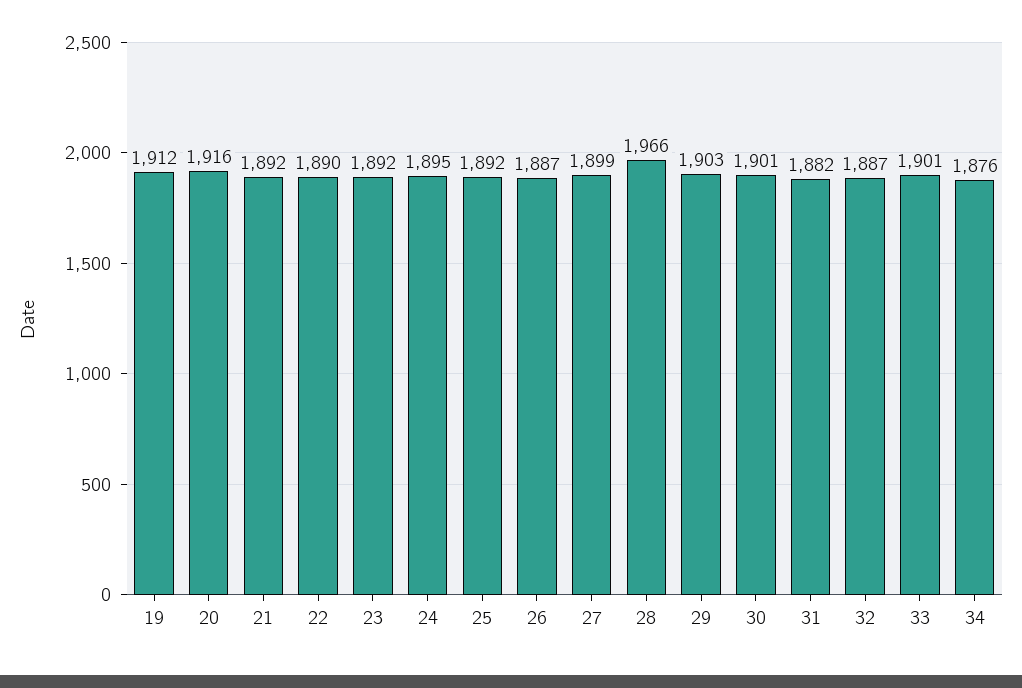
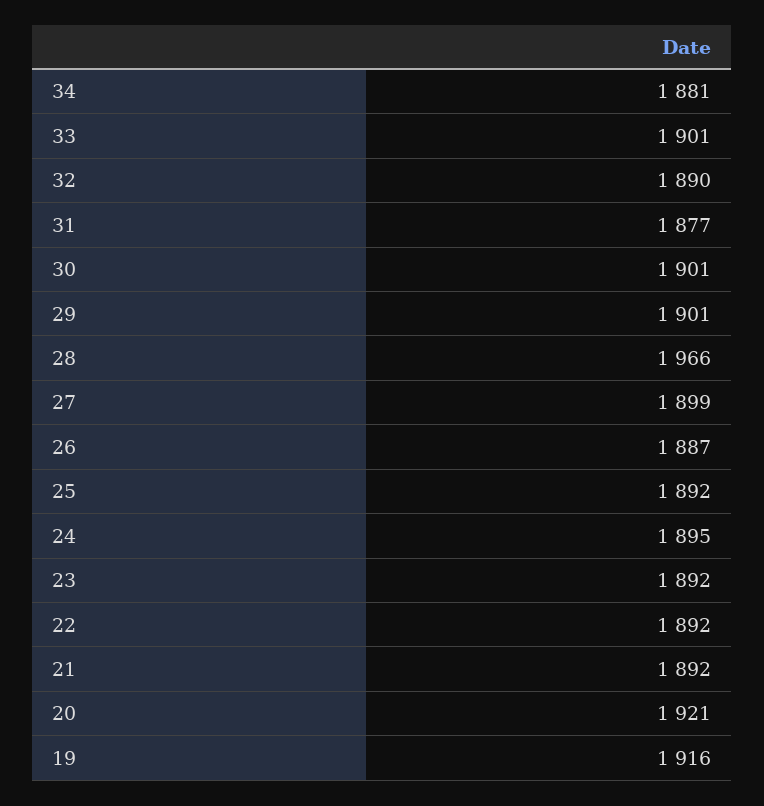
19: 1912 -> 1916
20: 1916 -> 1921
22: 1890 -> 1892
29: 1903 -> 1901
31: 1882 -> 1877
32: 1887 -> 1890
34: 1876 -> 1881

